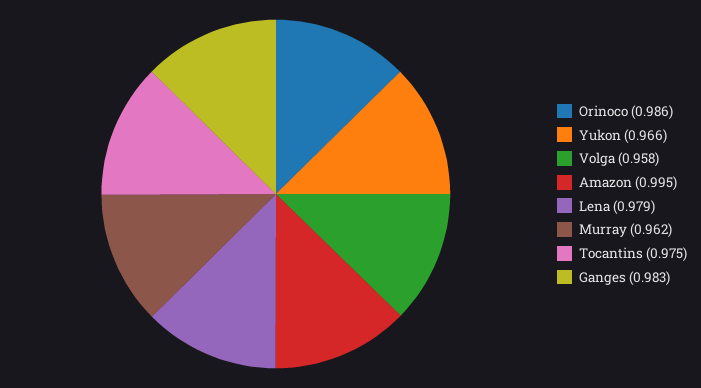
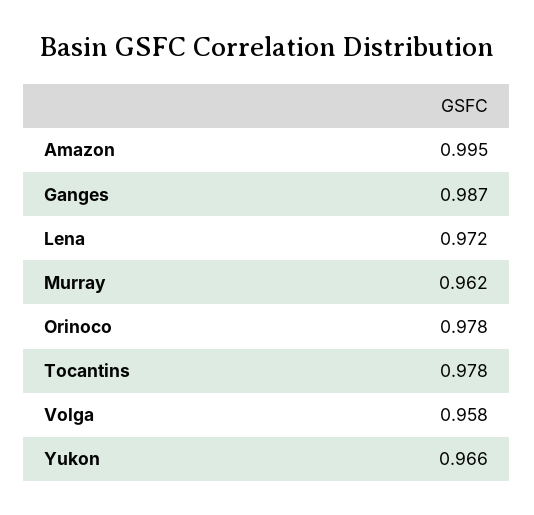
Orinoco: 0.986 -> 0.978
Lena: 0.979 -> 0.972
Tocantins: 0.975 -> 0.978
Ganges: 0.983 -> 0.987

